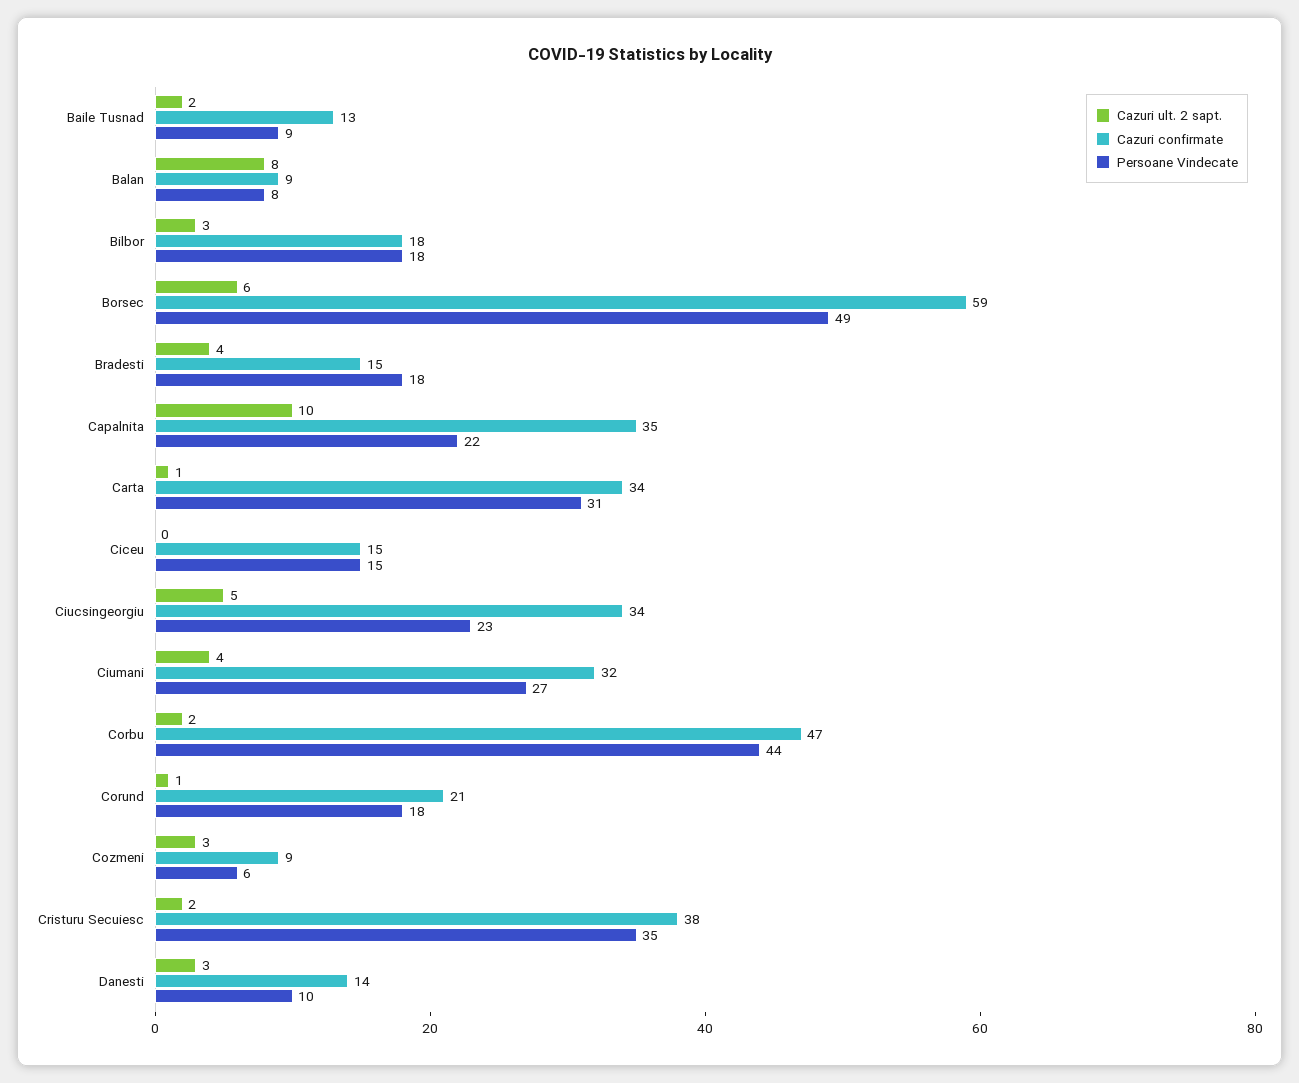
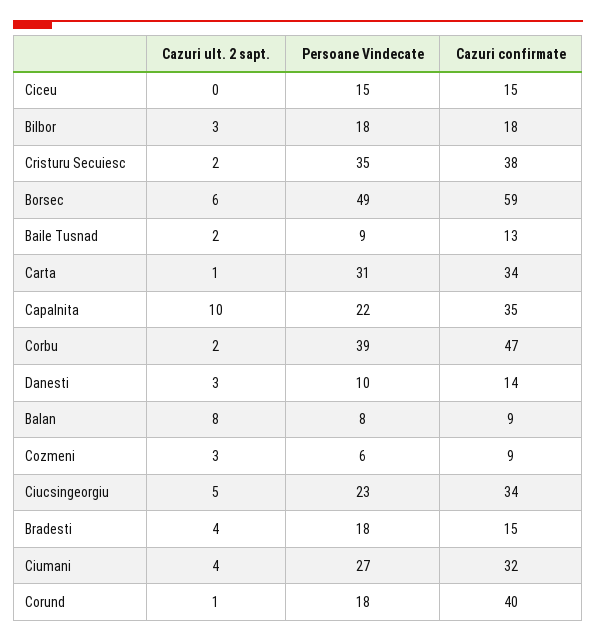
Persoane Vindecate, Corbu: 44 -> 39
Cazuri confirmate, Corund: 21 -> 40

